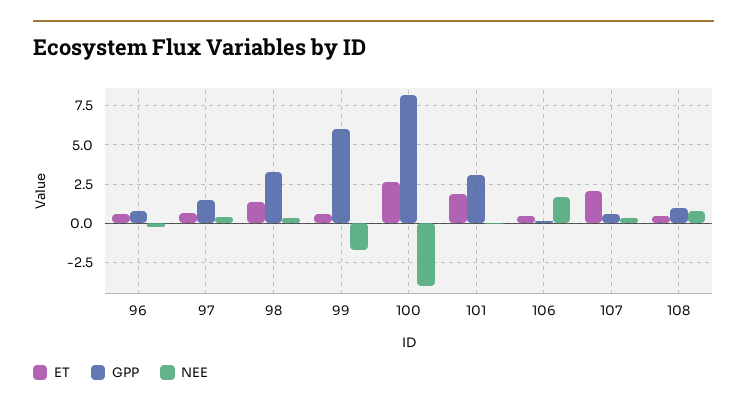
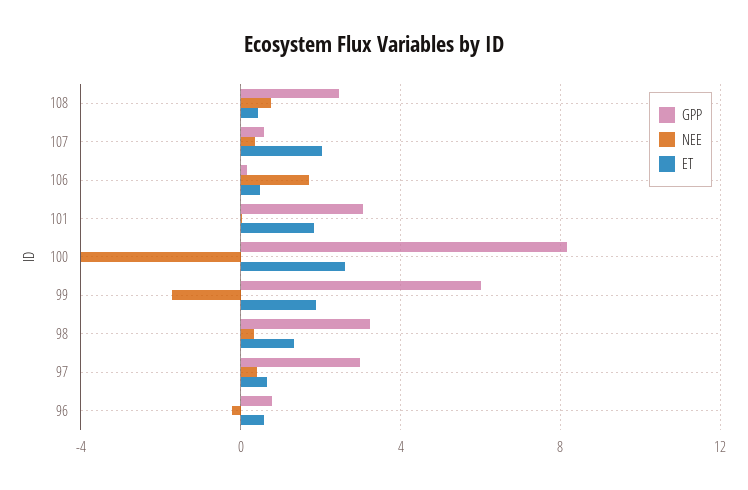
GPP, 97: 1.5 -> 3
ET, 99: 0.5 -> 2
GPP, 108: 1 -> 2.5

